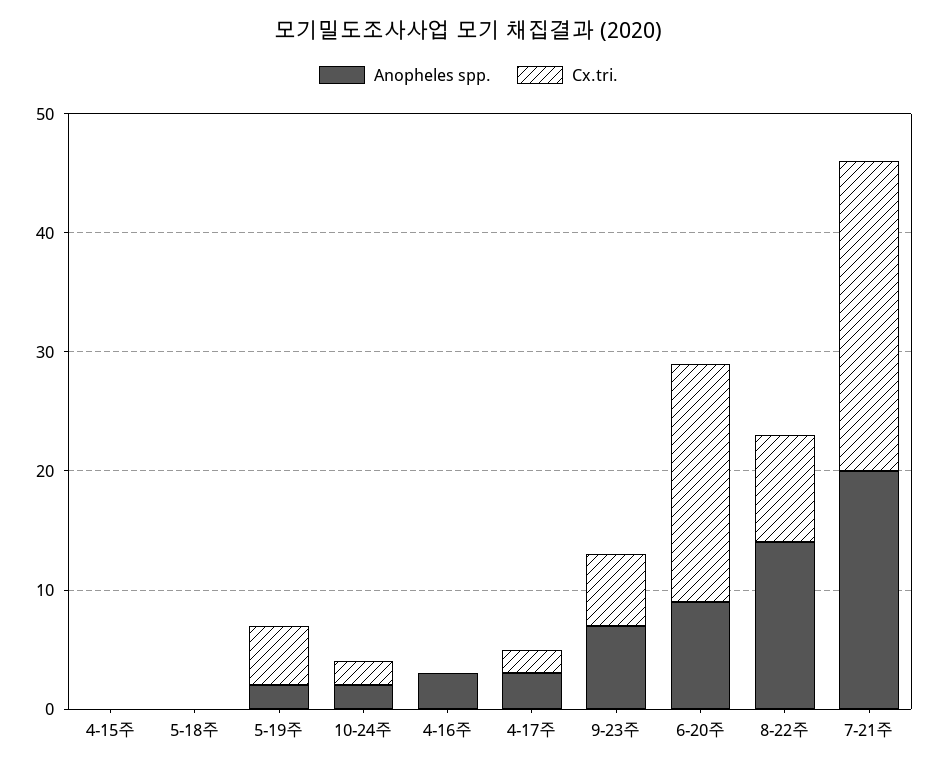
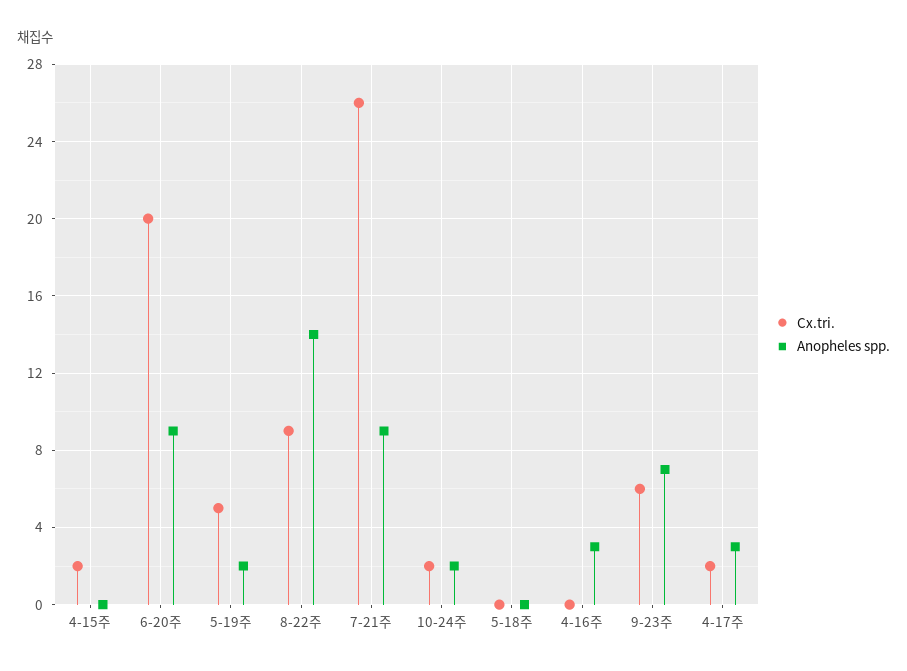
Cx.tri., 4-15주: 0 -> 2
Anopheles spp., 7-21주: 20 -> 9

